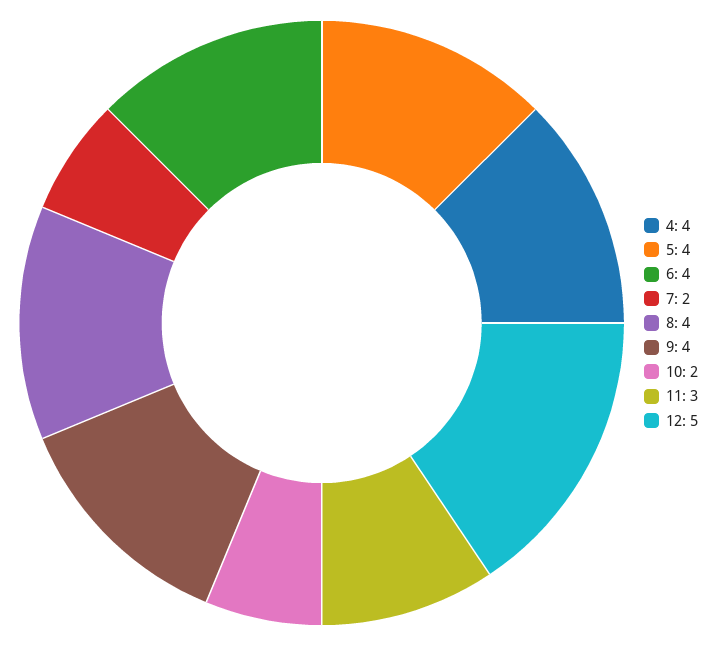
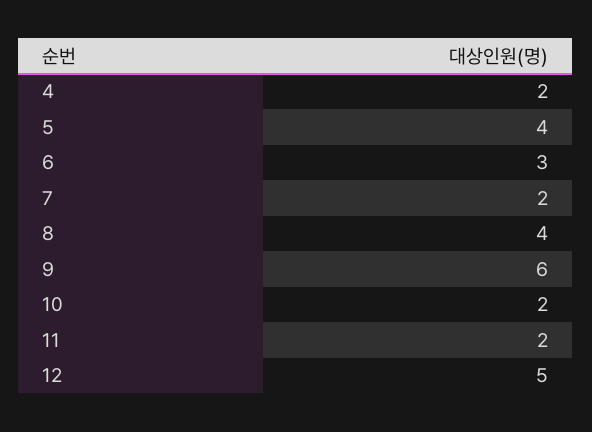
4: 4 -> 2
6: 4 -> 3
9: 4 -> 6
11: 3 -> 2

